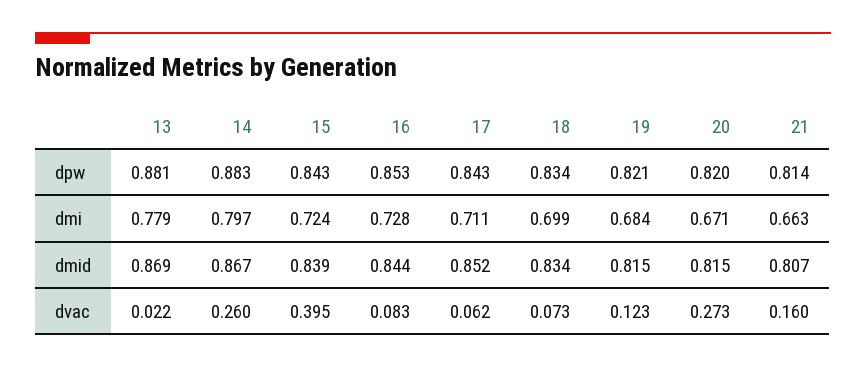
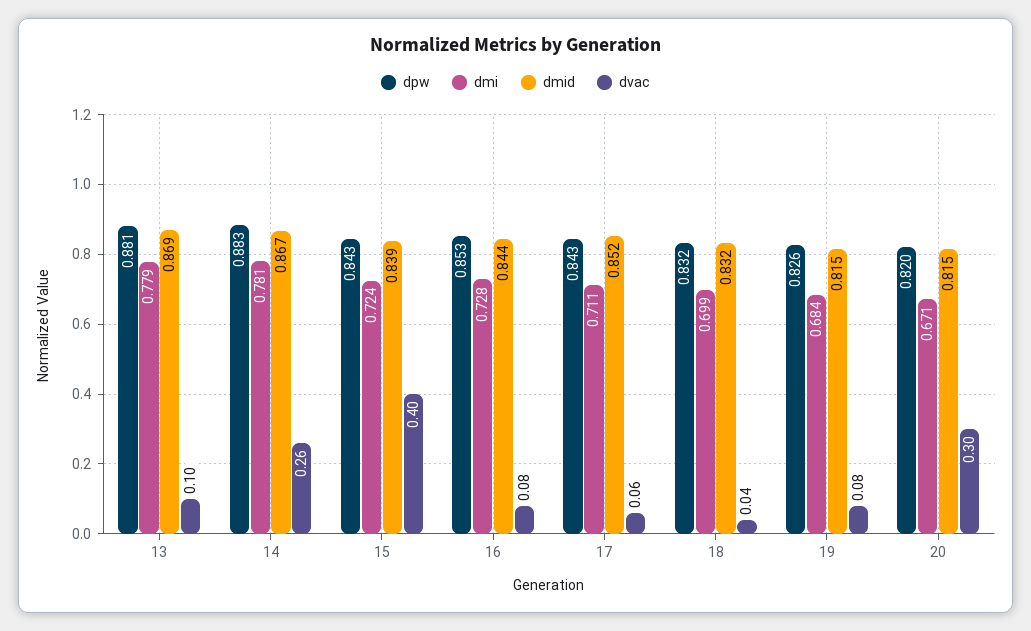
dpw, 18: 0.834 -> 0.832
dpw, 19: 0.821 -> 0.826
dpw, 21: 0.814 -> none
dmi, 14: 0.797 -> 0.781
dmi, 21: 0.663 -> none
dmid, 18: 0.834 -> 0.832
dmid, 21: 0.807 -> none
dvac, 13: 0.022 -> 0.1
dvac, 18: 0.073 -> 0.04
dvac, 19: 0.123 -> 0.08
dvac, 20: 0.273 -> 0.3
dvac, 21: 0.16 -> none

